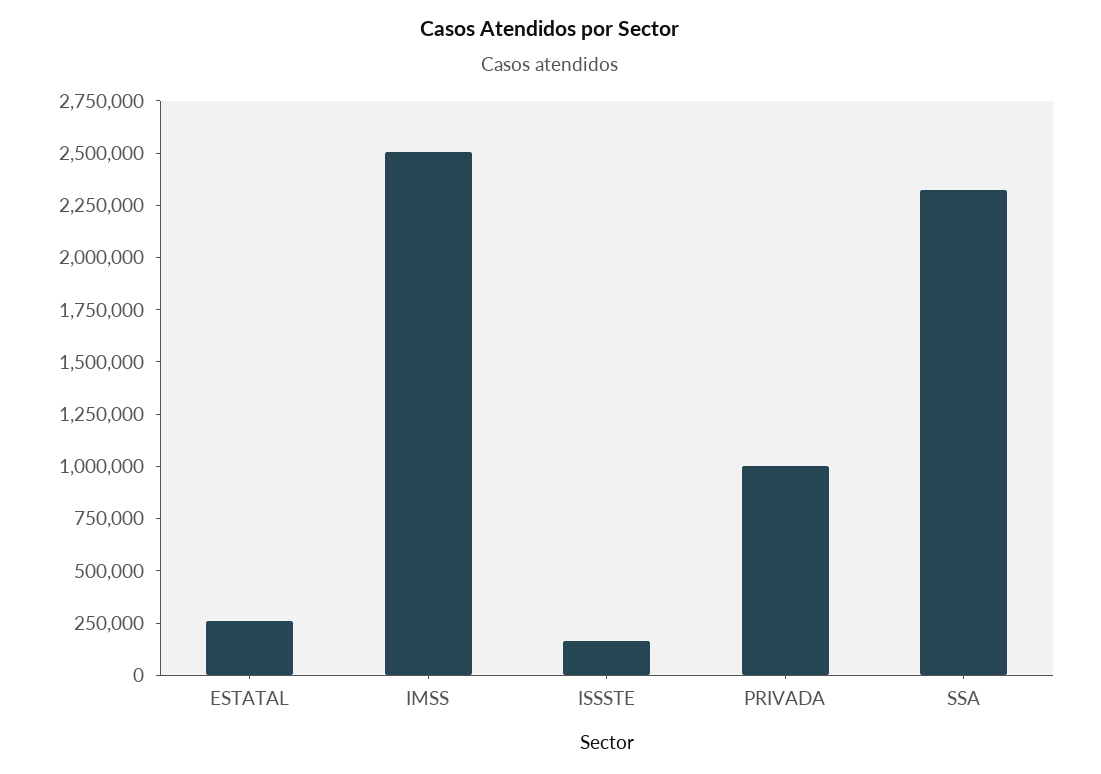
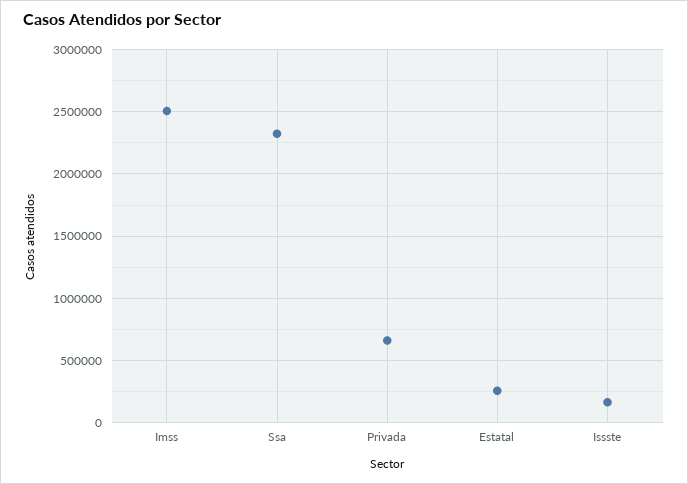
PRIVADA: 1000000 -> 650000

